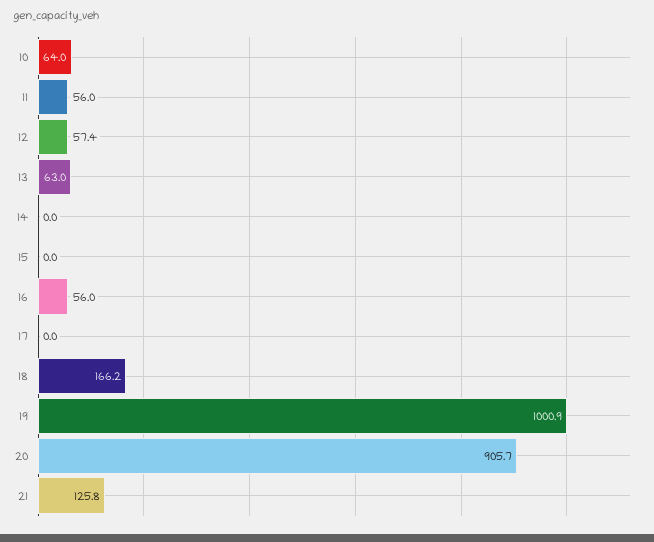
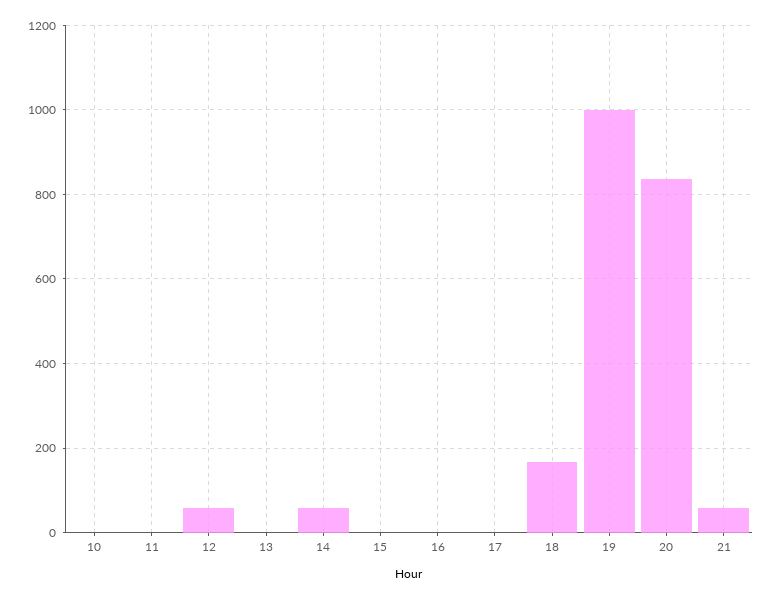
10: 64 -> 0
11: 56 -> 0
13: 63 -> 0
14: 0 -> 60
16: 56 -> 0
20: 905.7 -> 840
21: 125.8 -> 60

